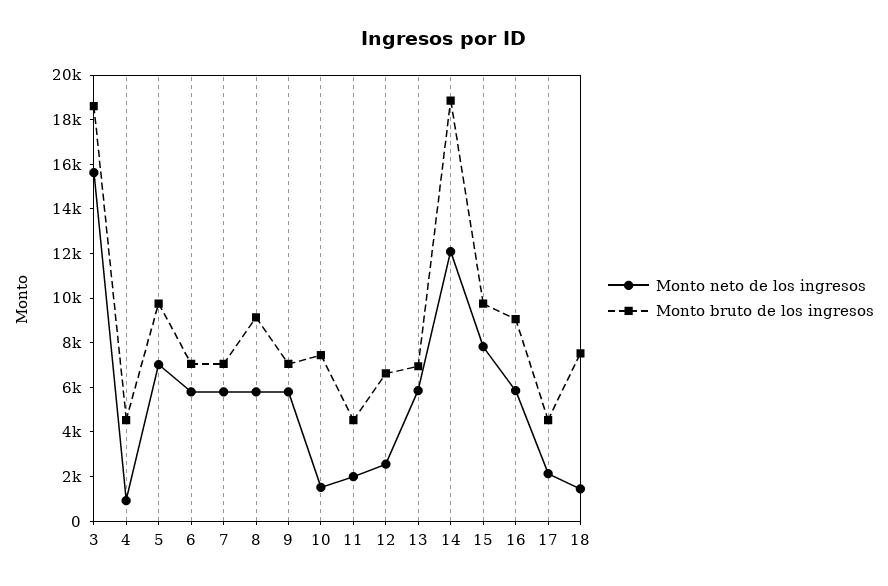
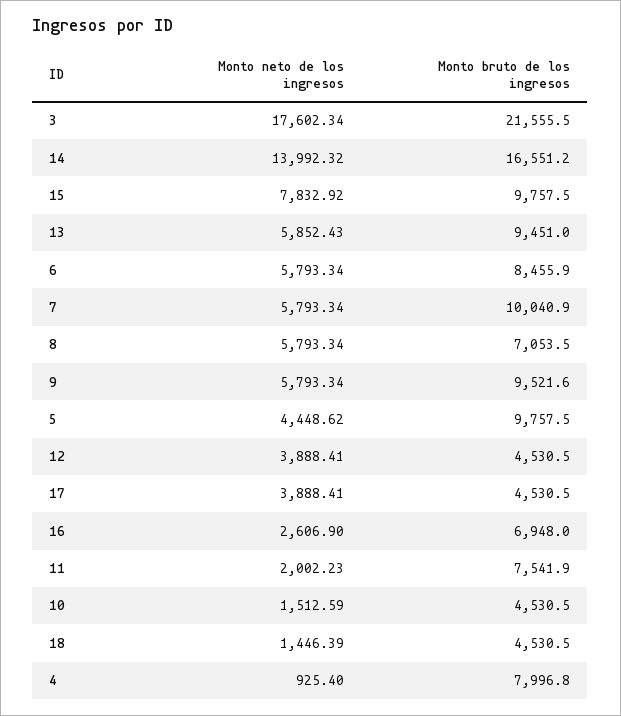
Monto neto de los ingresos, 3: 15500 -> 17602.34
Monto bruto de los ingresos, 3: 18500 -> 21555.5
Monto bruto de los ingresos, 4: 4500 -> 7996.8
Monto neto de los ingresos, 5: 7000 -> 4448.62
Monto bruto de los ingresos, 6: 7000 -> 8455.9
Monto bruto de los ingresos, 7: 7000 -> 10040.9
Monto bruto de los ingresos, 8: 9000 -> 7053.5
Monto bruto de los ingresos, 9: 7000 -> 9521.6
Monto bruto de los ingresos, 10: 7500 -> 4530.5
Monto bruto de los ingresos, 11: 4500 -> 7541.9
Monto neto de los ingresos, 12: 2500 -> 3888.41
Monto bruto de los ingresos, 12: 6500 -> 4530.5
Monto bruto de los ingresos, 13: 7000 -> 9451
Monto neto de los ingresos, 14: 12000 -> 13992.32
Monto bruto de los ingresos, 14: 19000 -> 16551.2
Monto neto de los ingresos, 16: 6000 -> 2606.9
Monto bruto de los ingresos, 16: 9000 -> 6948
Monto neto de los ingresos, 17: 2000 -> 3888.41
Monto bruto de los ingresos, 18: 7500 -> 4530.5

